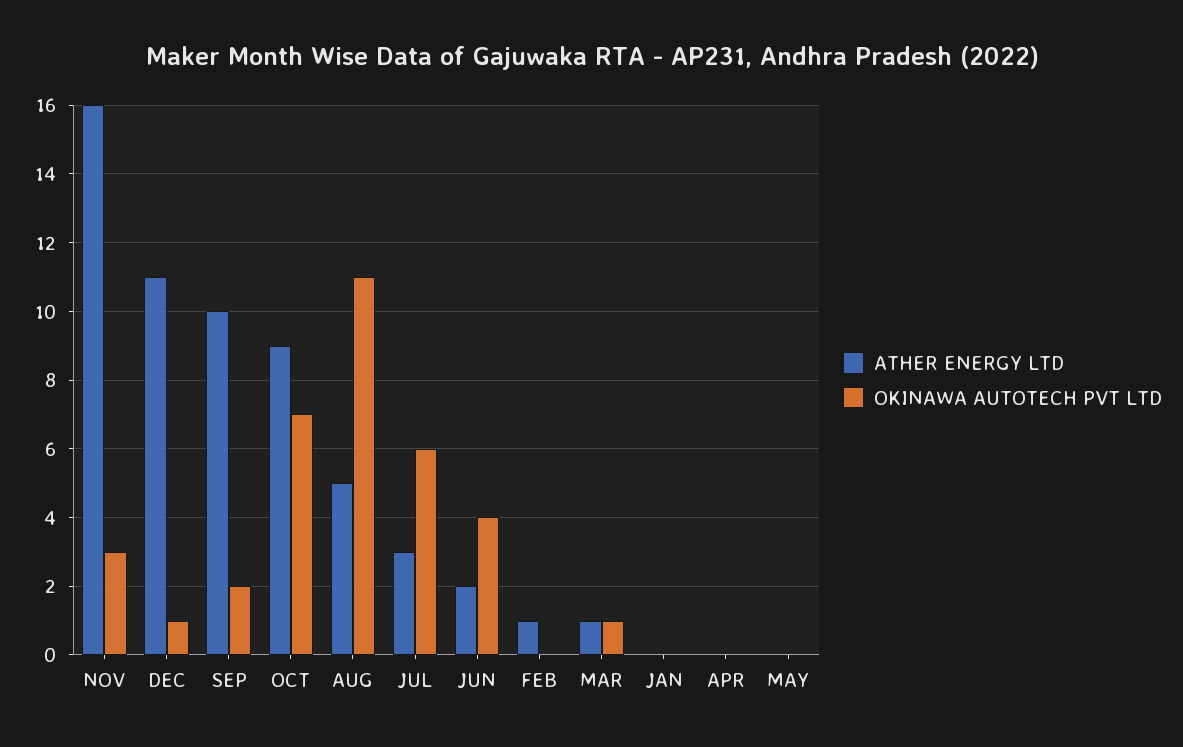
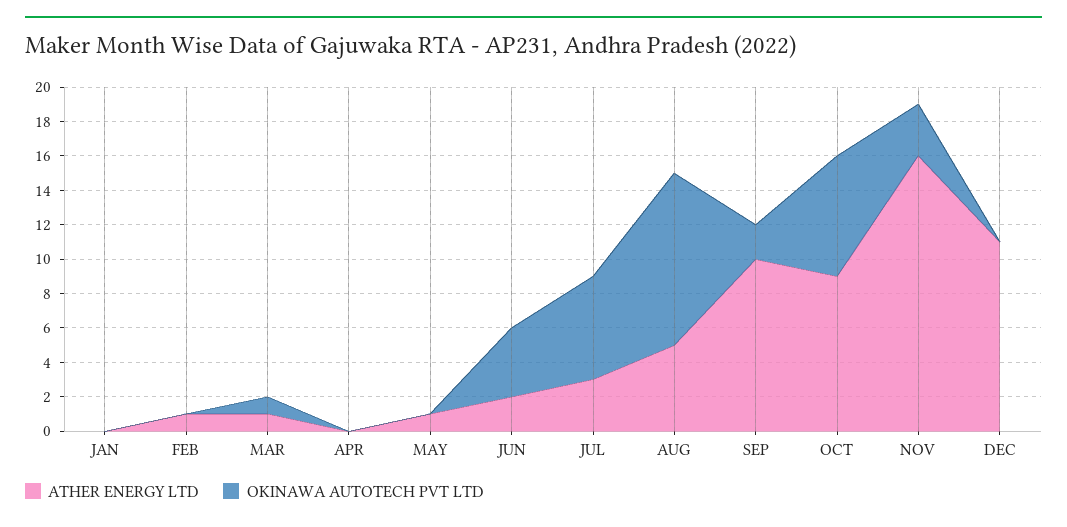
OKINAWA AUTOTECH PVT LTD, DEC: 1 -> 0
OKINAWA AUTOTECH PVT LTD, AUG: 11 -> 10
ATHER ENERGY LTD, MAY: 0 -> 1

